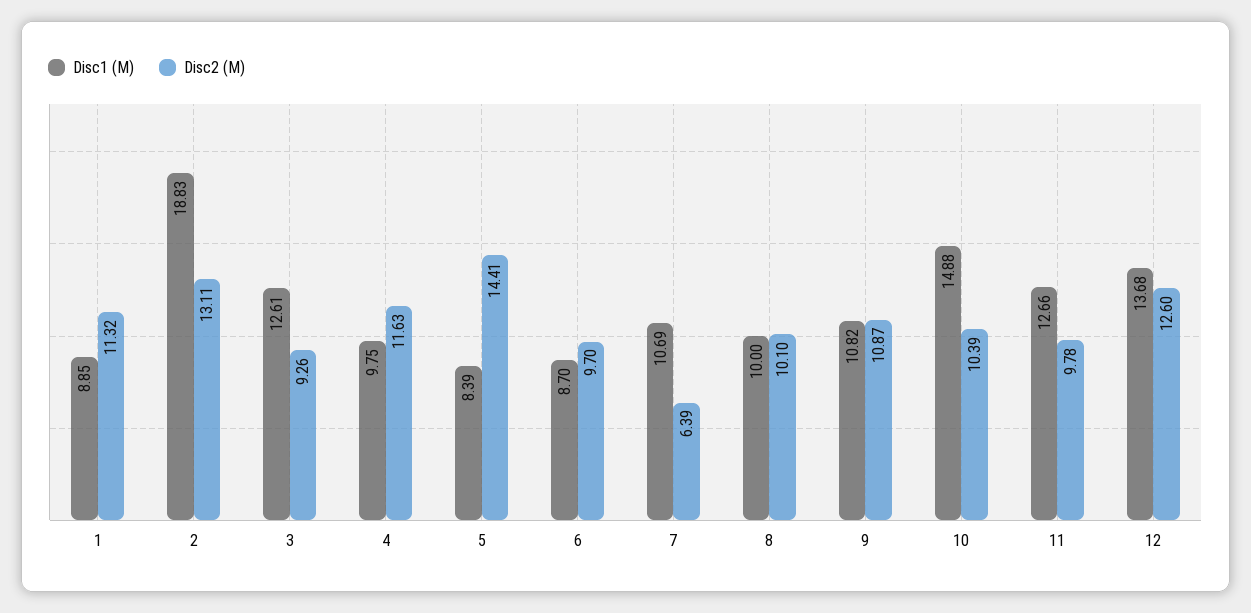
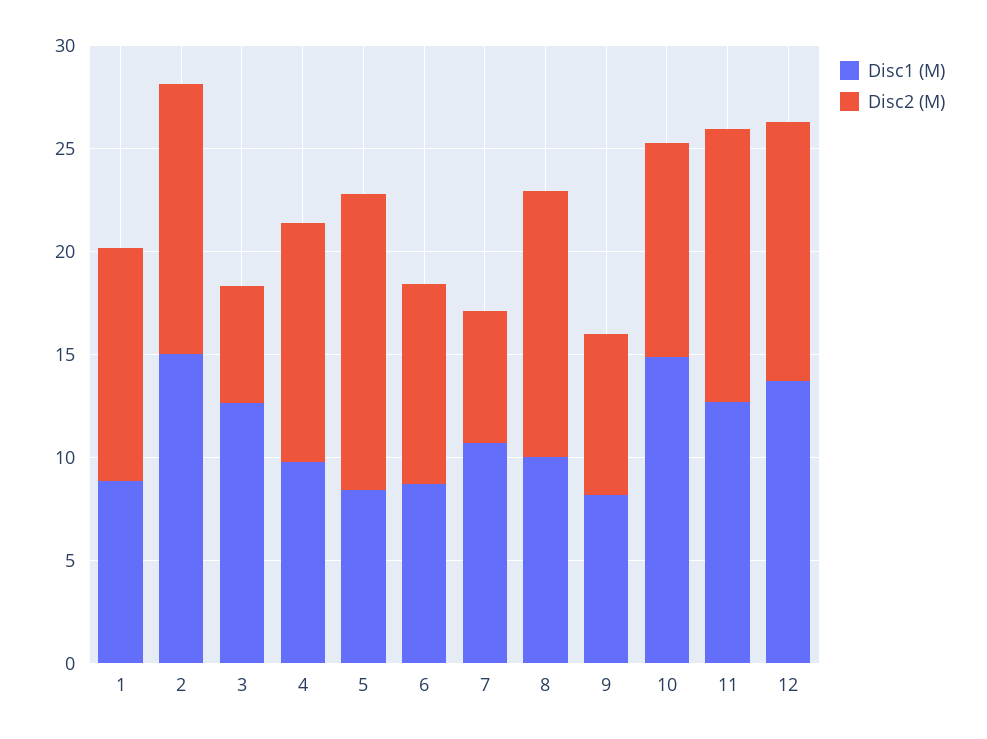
Disc1 (M), 2: 18.83 -> 15
Disc2 (M), 3: 9.26 -> 6
Disc2 (M), 8: 10.1 -> 13
Disc1 (M), 9: 10.82 -> 8
Disc2 (M), 9: 10.87 -> 8
Disc2 (M), 11: 9.78 -> 13

